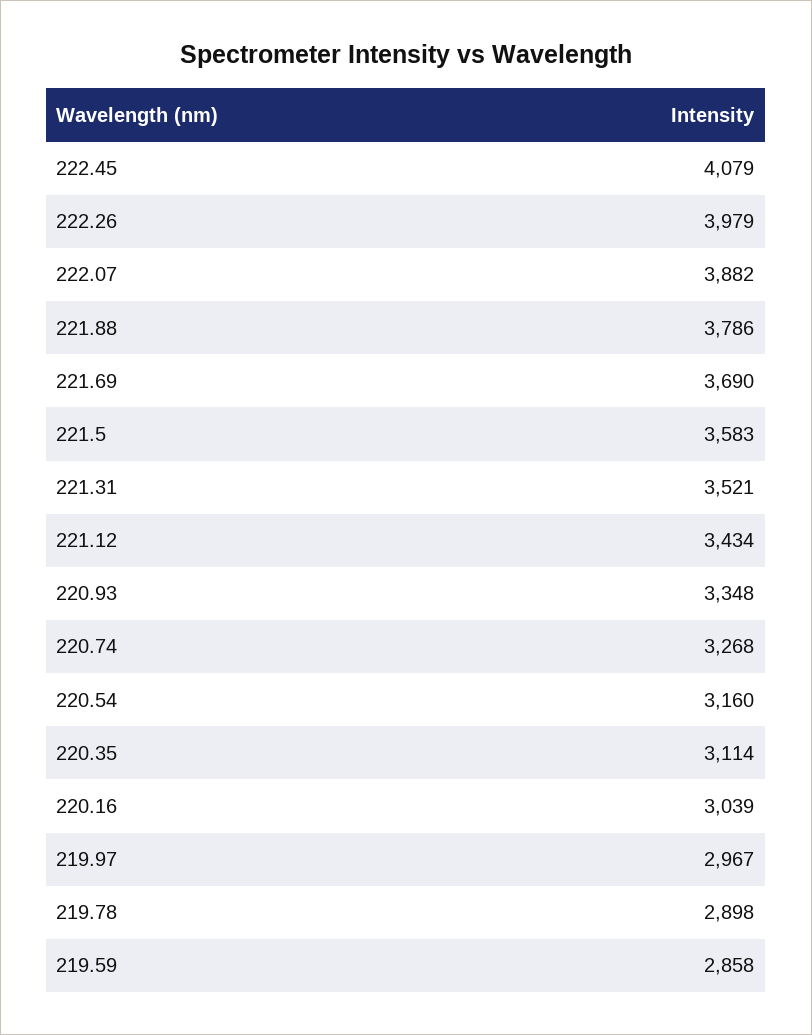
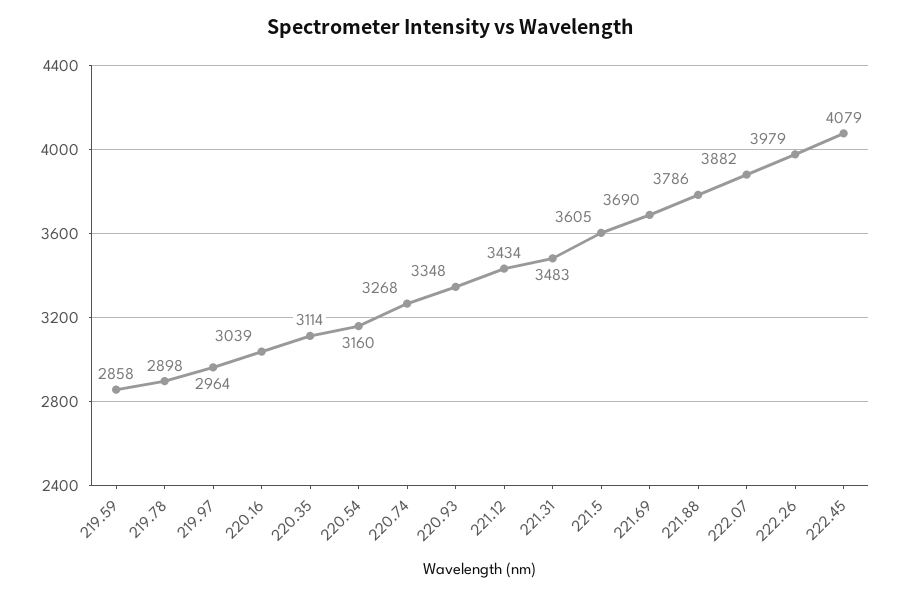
221.5: 3583 -> 3605
221.31: 3521 -> 3483
219.97: 2967 -> 2964

